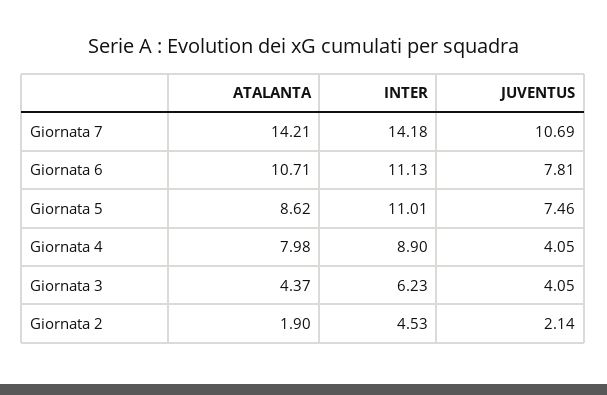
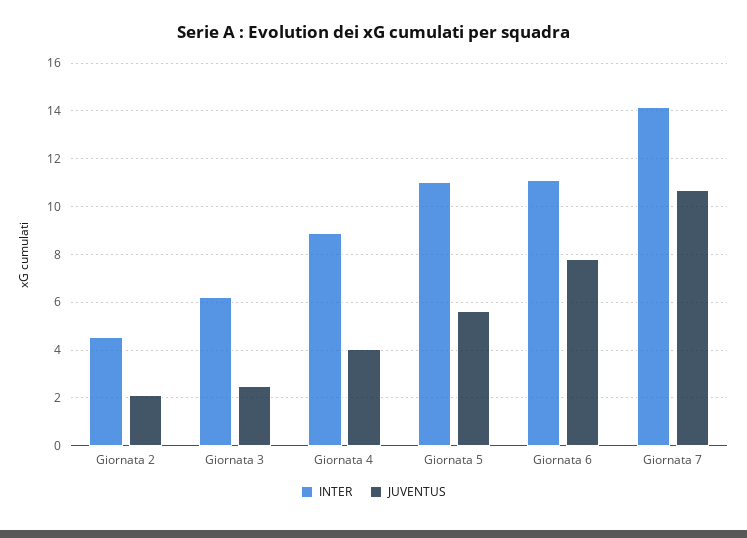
ATALANTA, Giornata 7: 14.21 -> none
ATALANTA, Giornata 6: 10.71 -> none
ATALANTA, Giornata 5: 8.62 -> none
JUVENTUS, Giornata 5: 7.46 -> 5.5
ATALANTA, Giornata 4: 7.98 -> none
ATALANTA, Giornata 3: 4.37 -> none
JUVENTUS, Giornata 3: 4.05 -> 2.5
ATALANTA, Giornata 2: 1.9 -> none

